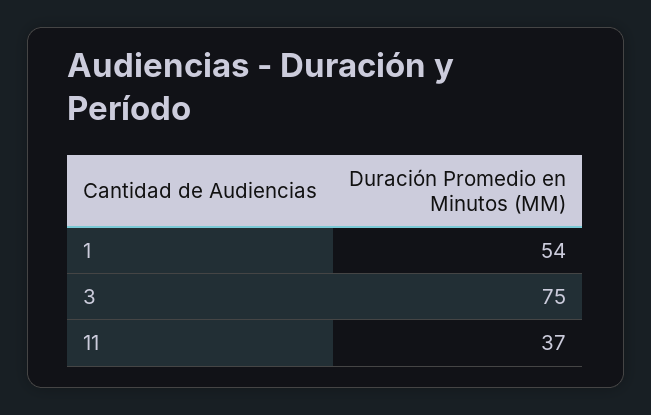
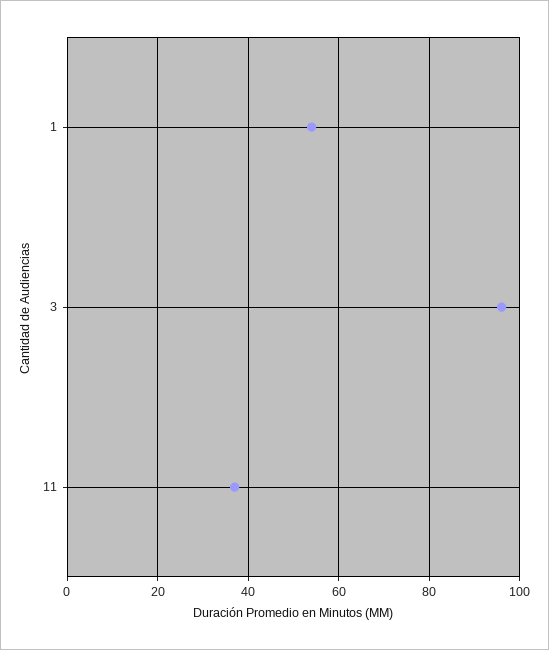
3: 75 -> 95

